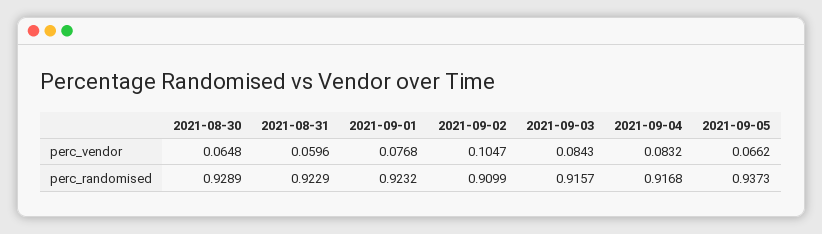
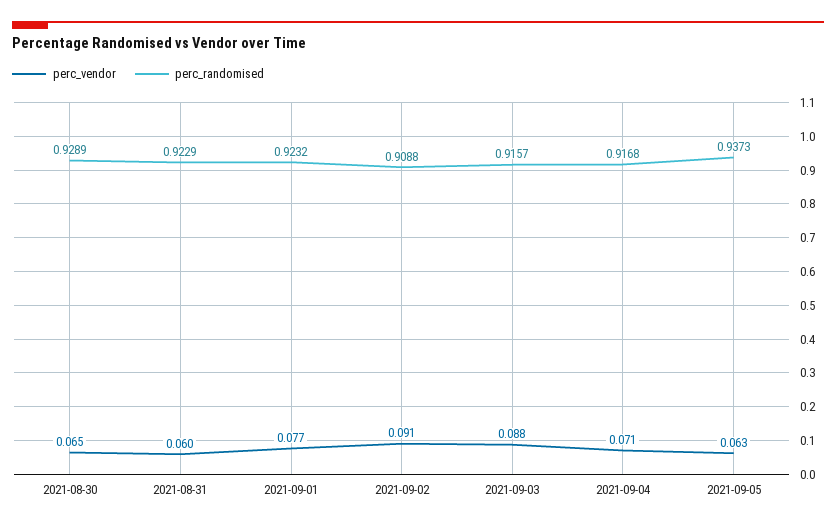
perc_vendor, 2021-09-02: 0.1047 -> 0.091
perc_vendor, 2021-09-03: 0.0843 -> 0.088
perc_vendor, 2021-09-04: 0.0832 -> 0.071
perc_vendor, 2021-09-05: 0.0662 -> 0.063
perc_randomised, 2021-09-02: 0.9099 -> 0.9088

